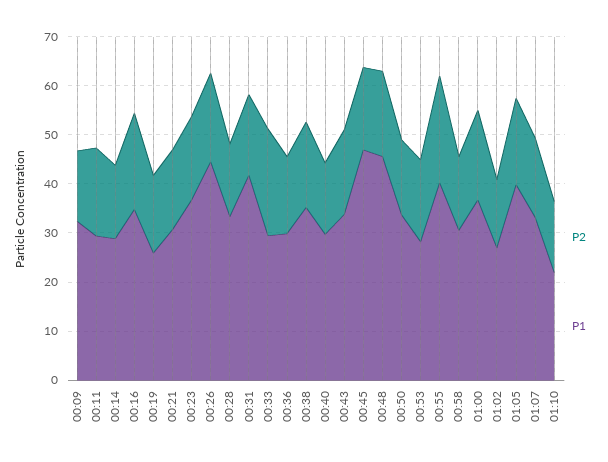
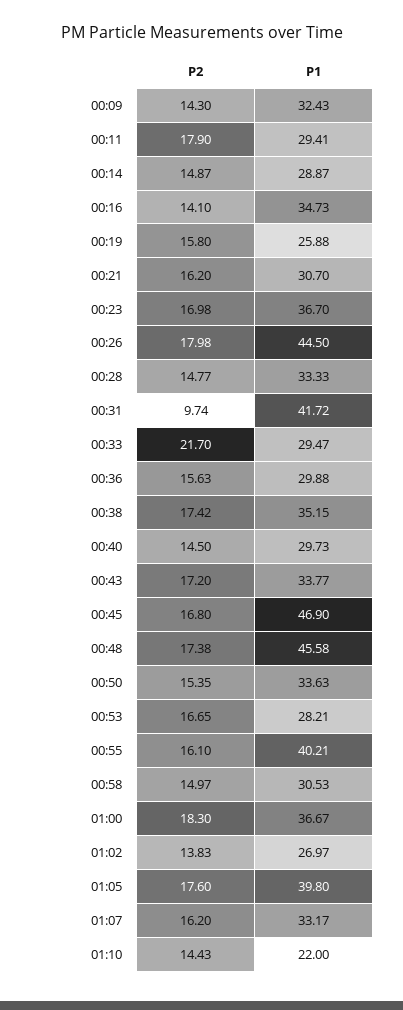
P2, 00:16: 20 -> 14.1
P2, 00:31: 16 -> 9.74
P2, 00:55: 22 -> 16.1

